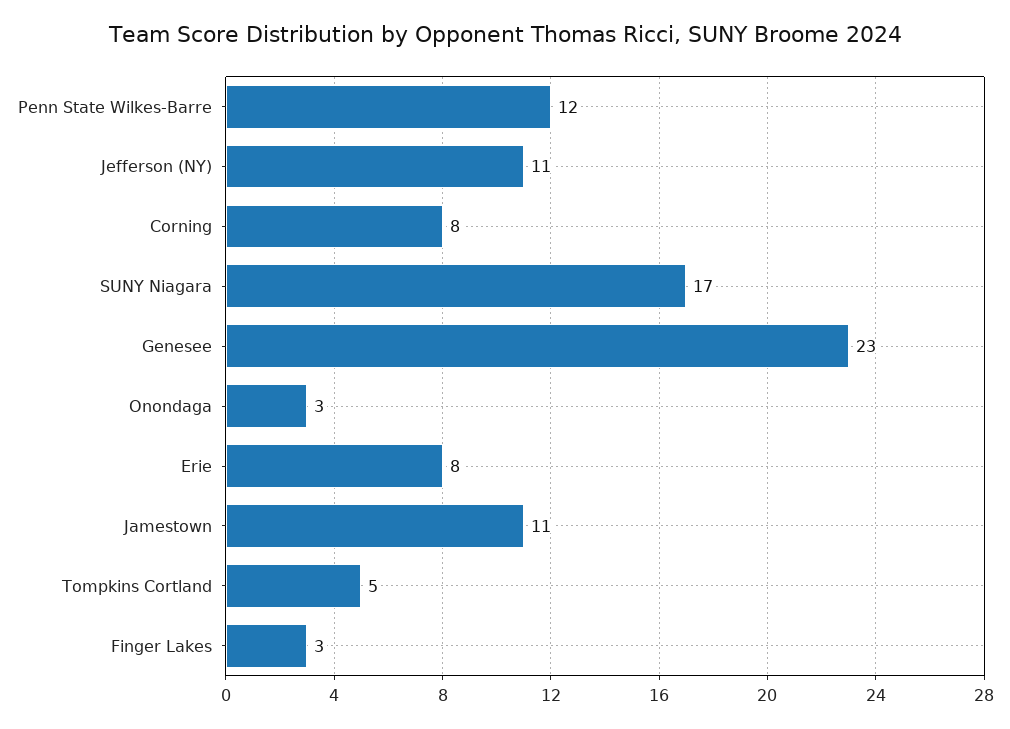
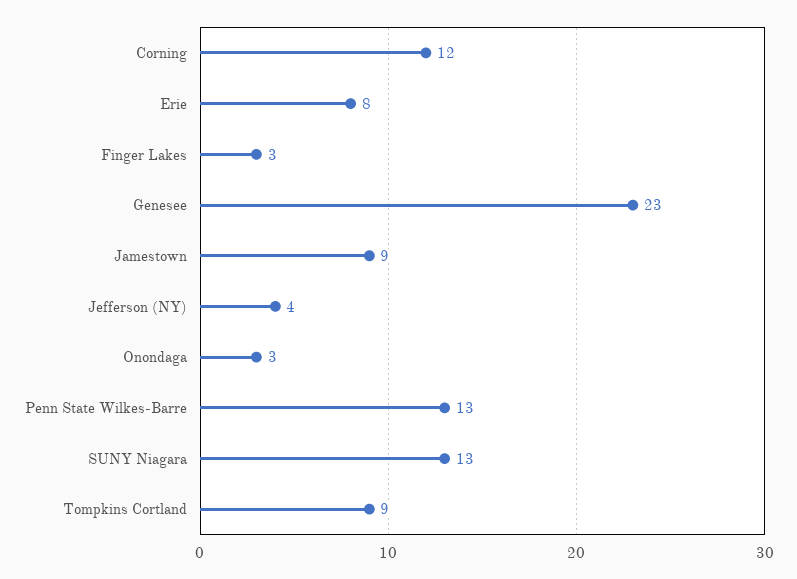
Penn State Wilkes-Barre: 12 -> 13
Jefferson (NY): 11 -> 4
Corning: 8 -> 12
SUNY Niagara: 17 -> 13
Jamestown: 11 -> 9
Tompkins Cortland: 5 -> 9

